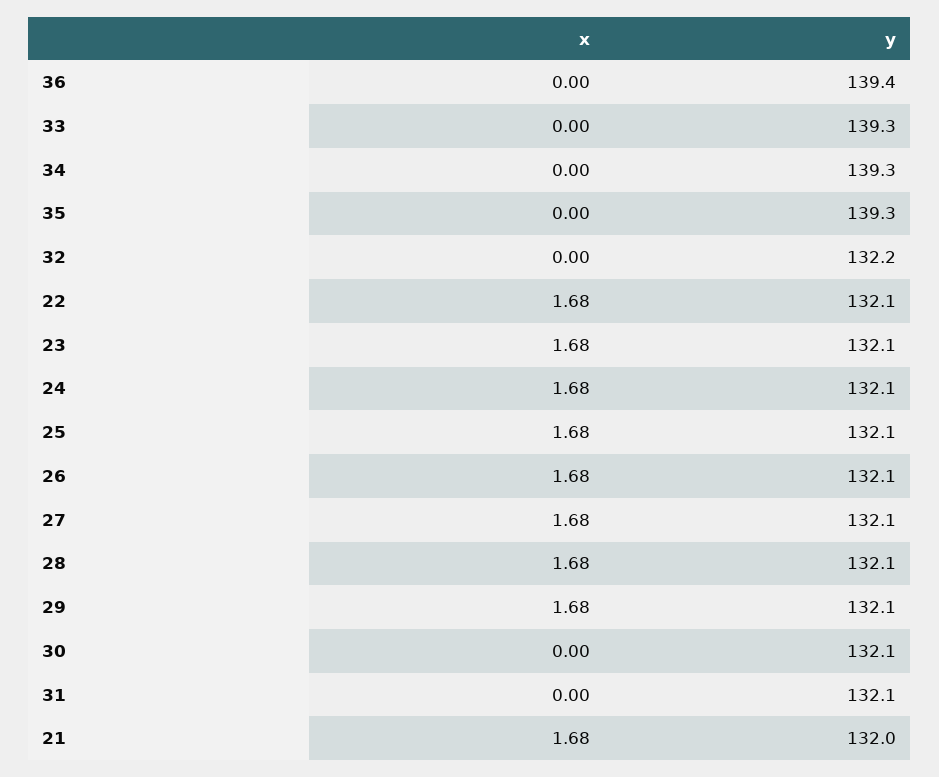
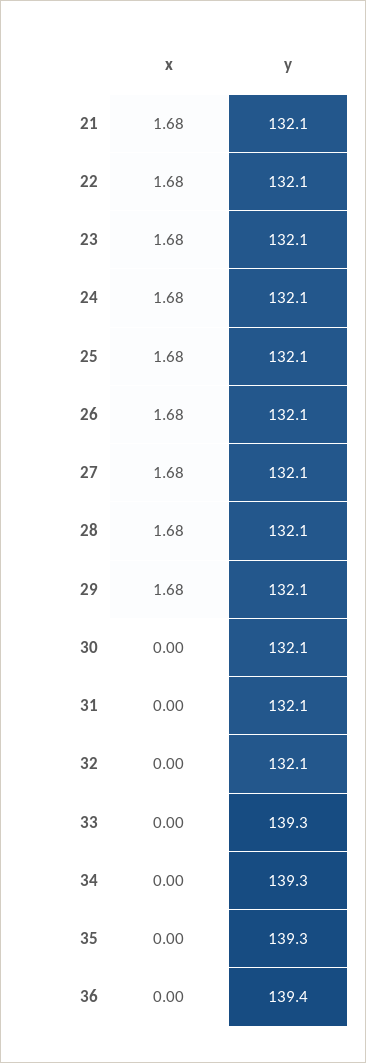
y, 32: 132.2 -> 132.1
y, 21: 132 -> 132.1

